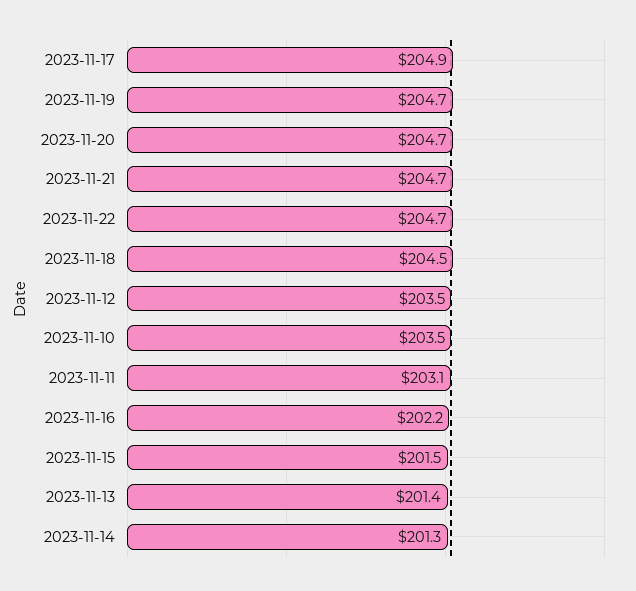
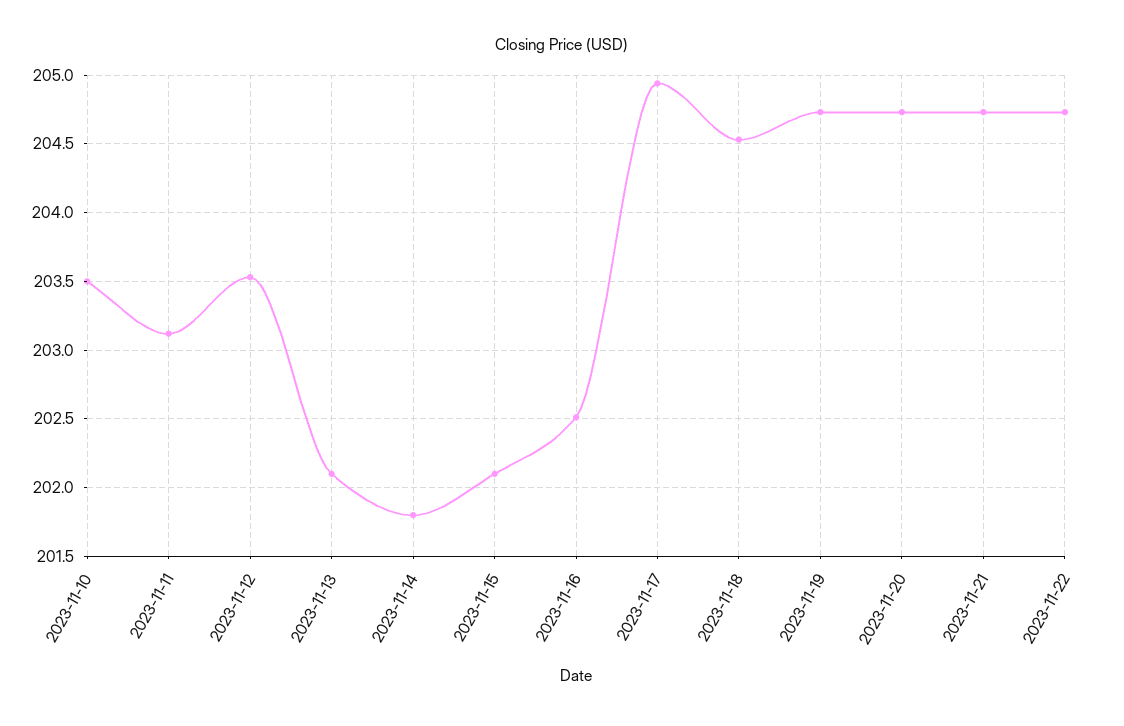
2023-11-16: 202.2 -> 202.5
2023-11-15: 201.5 -> 202.1
2023-11-13: 201.4 -> 202.1
2023-11-14: 201.3 -> 201.8

